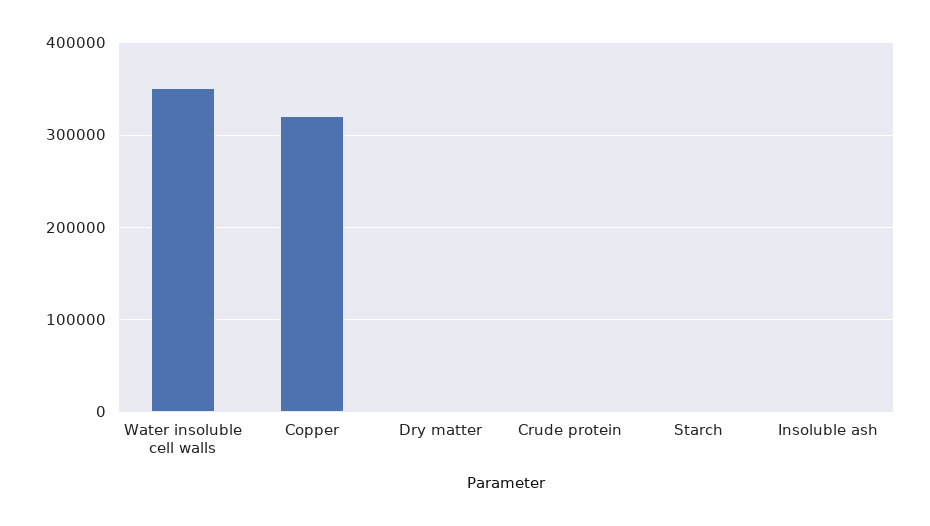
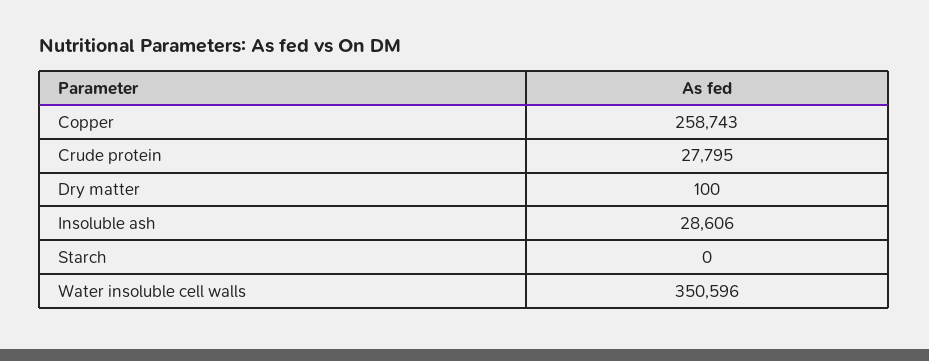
Copper: 320000 -> 258743
Crude protein: 0 -> 27795
Insoluble ash: 0 -> 28606

